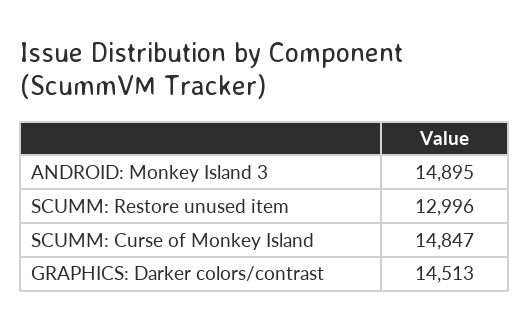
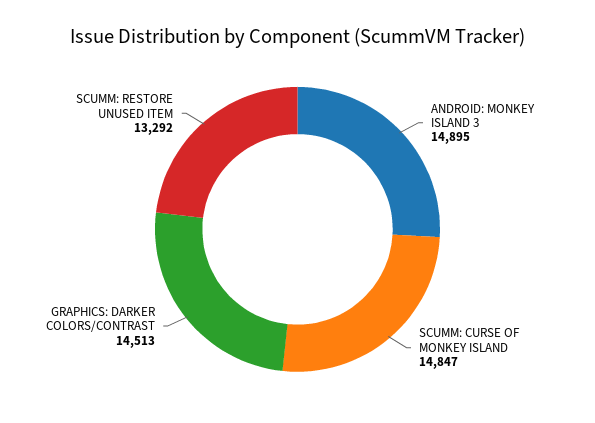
SCUMM: Restore unused item: 12996 -> 13292

